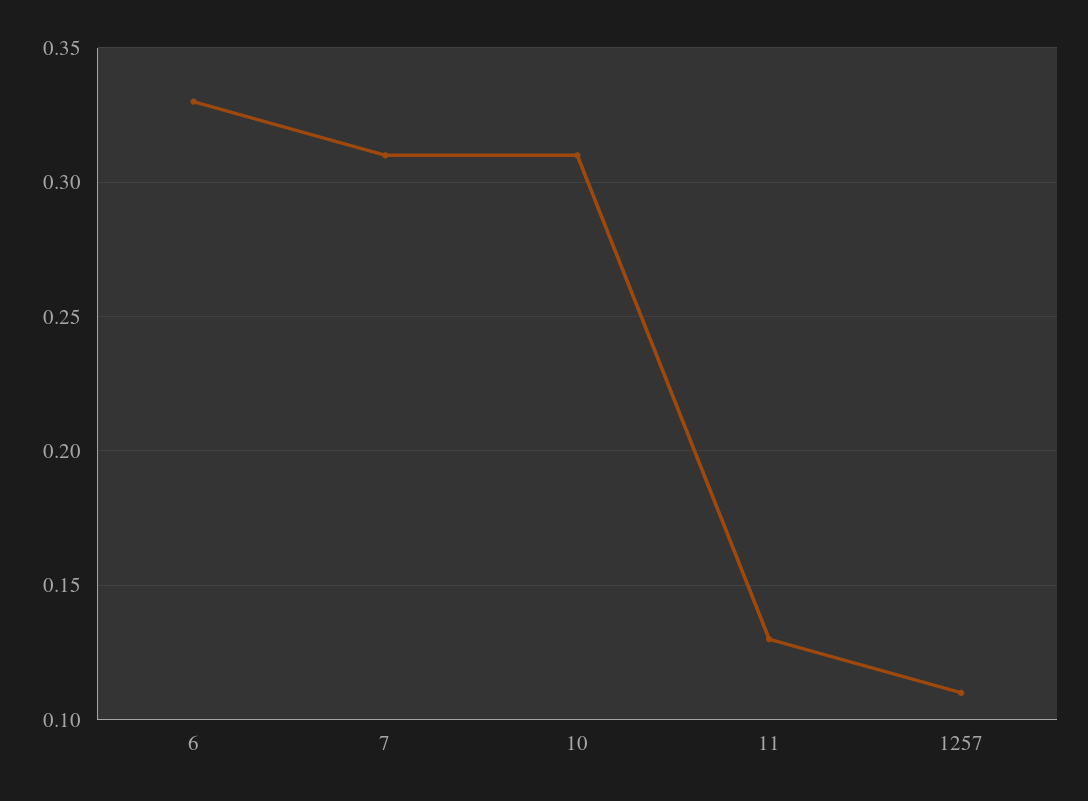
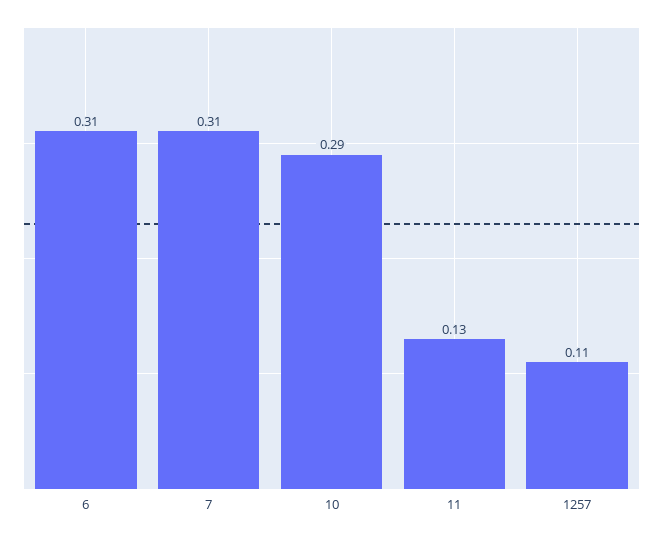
6: 0.33 -> 0.31
10: 0.31 -> 0.29

